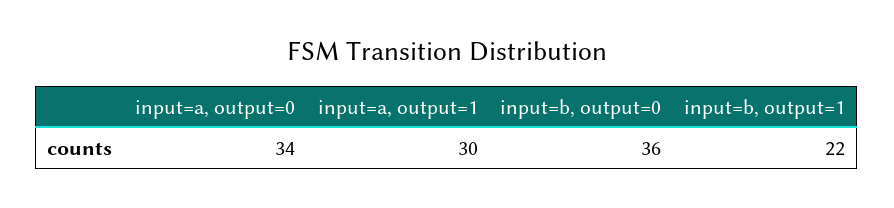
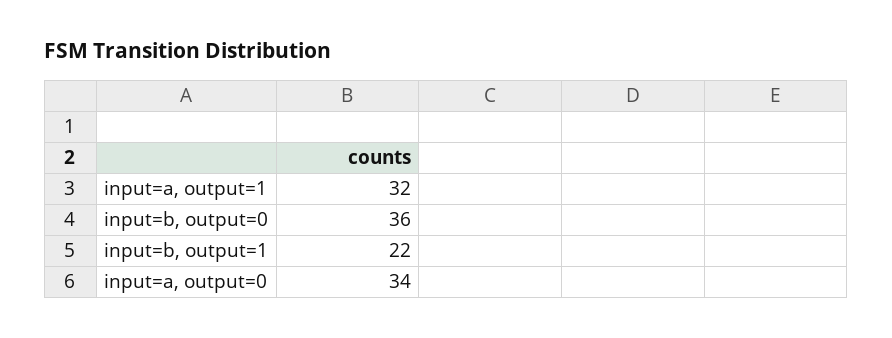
input=a, output=1: 30 -> 32

